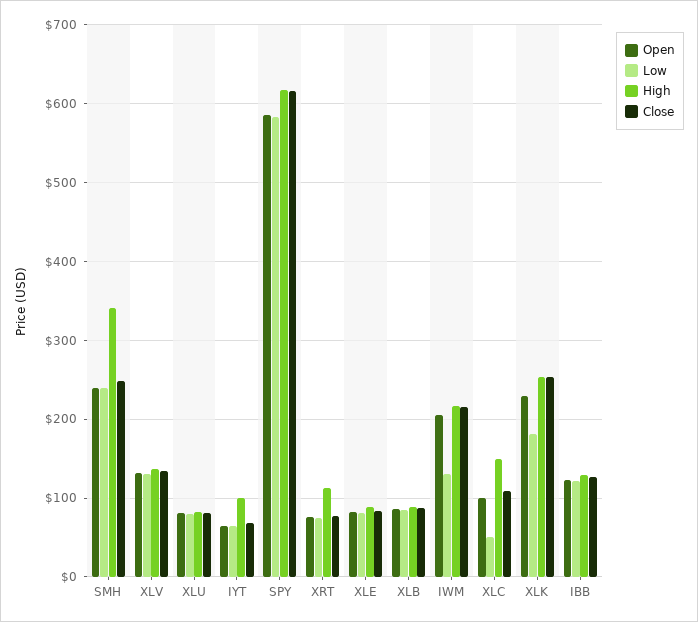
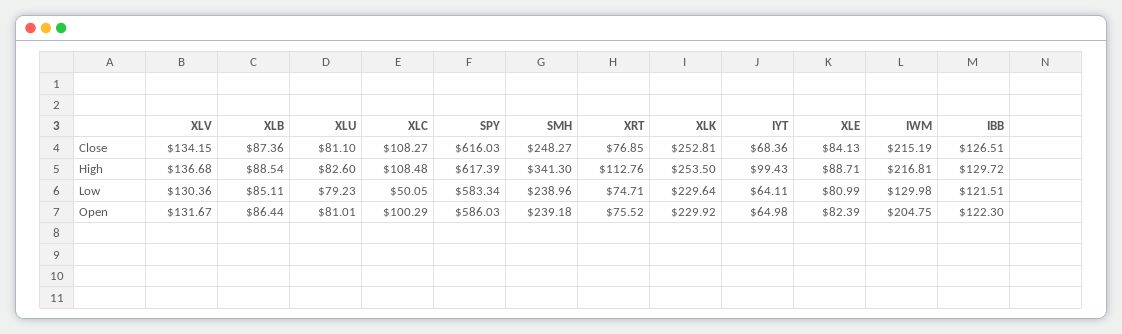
High, XLC: 150 -> 108.48
Low, XLK: 180 -> 229.64

